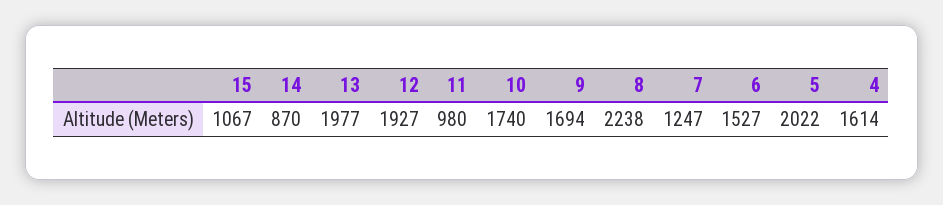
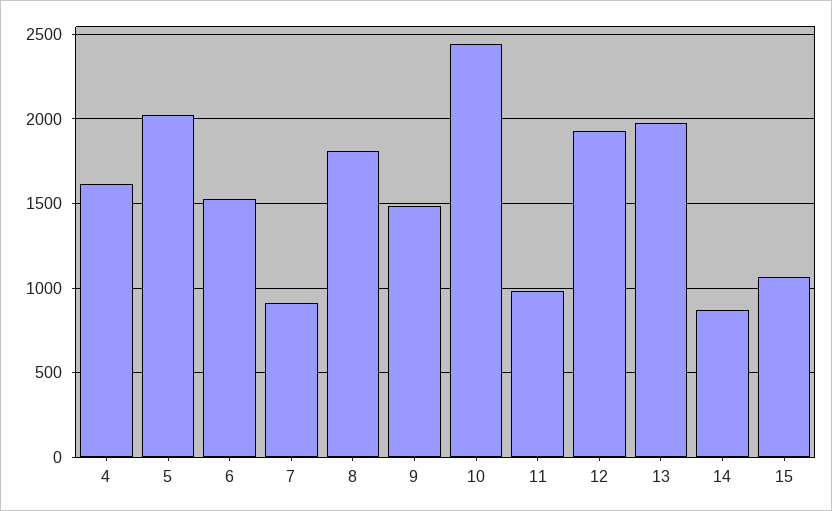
10: 1740 -> 2450
9: 1694 -> 1500
8: 2238 -> 1800
7: 1247 -> 900

